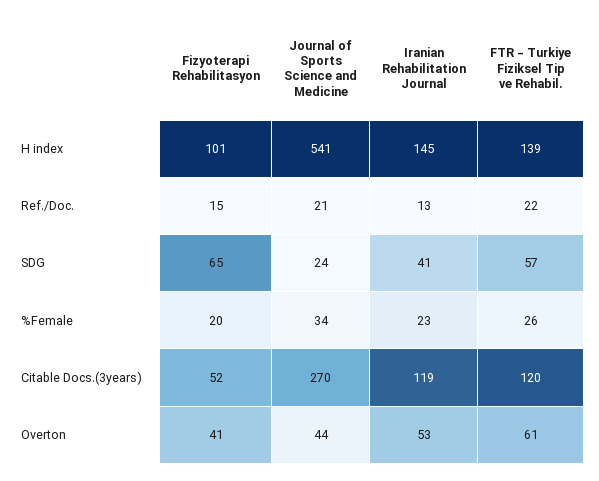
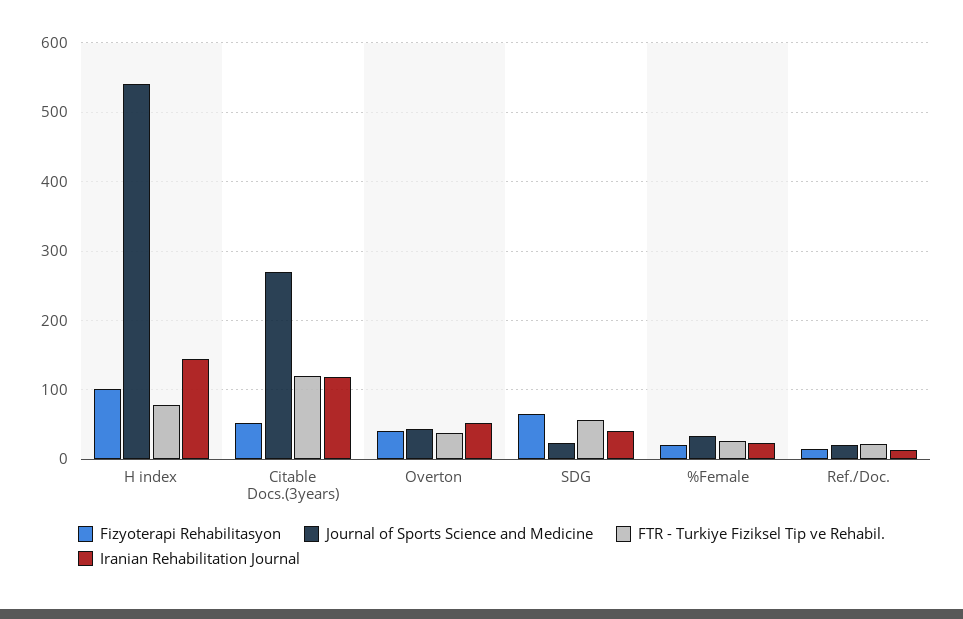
FTR - Turkiye Fiziksel Tip ve Rehabil., H index: 139 -> 80
FTR - Turkiye Fiziksel Tip ve Rehabil., Overton: 61 -> 40

